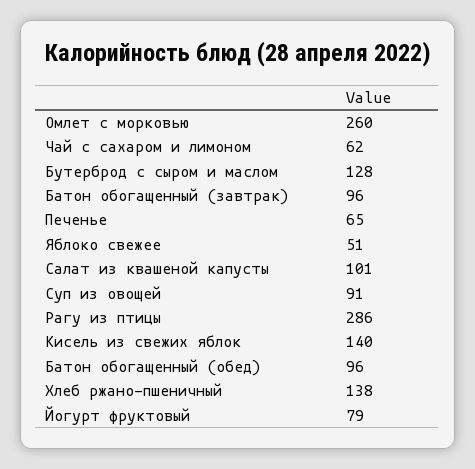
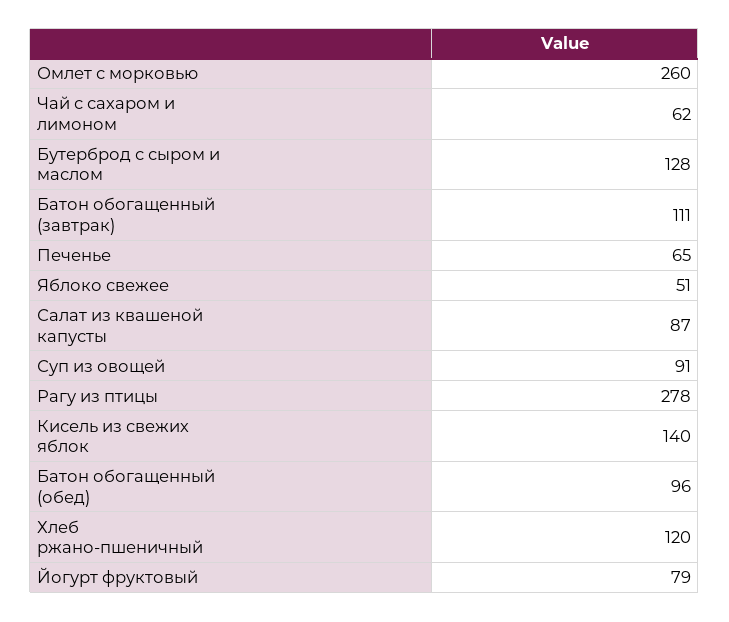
Батон обогащенный (завтрак): 96 -> 111
Салат из квашеной капусты: 101 -> 87
Рагу из птицы: 286 -> 278
Хлеб ржано-пшеничный: 138 -> 120

